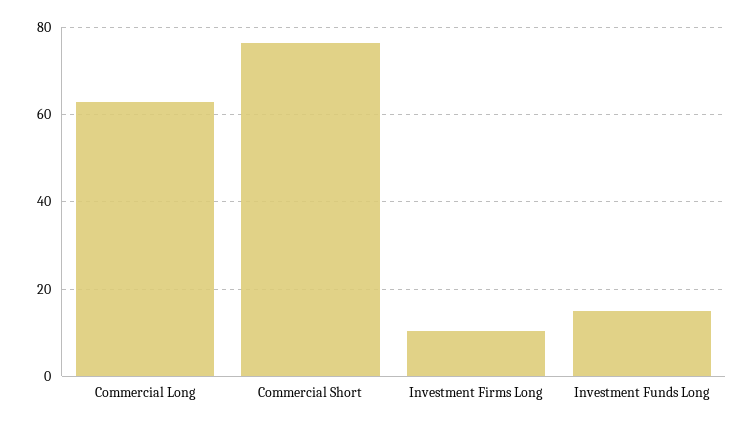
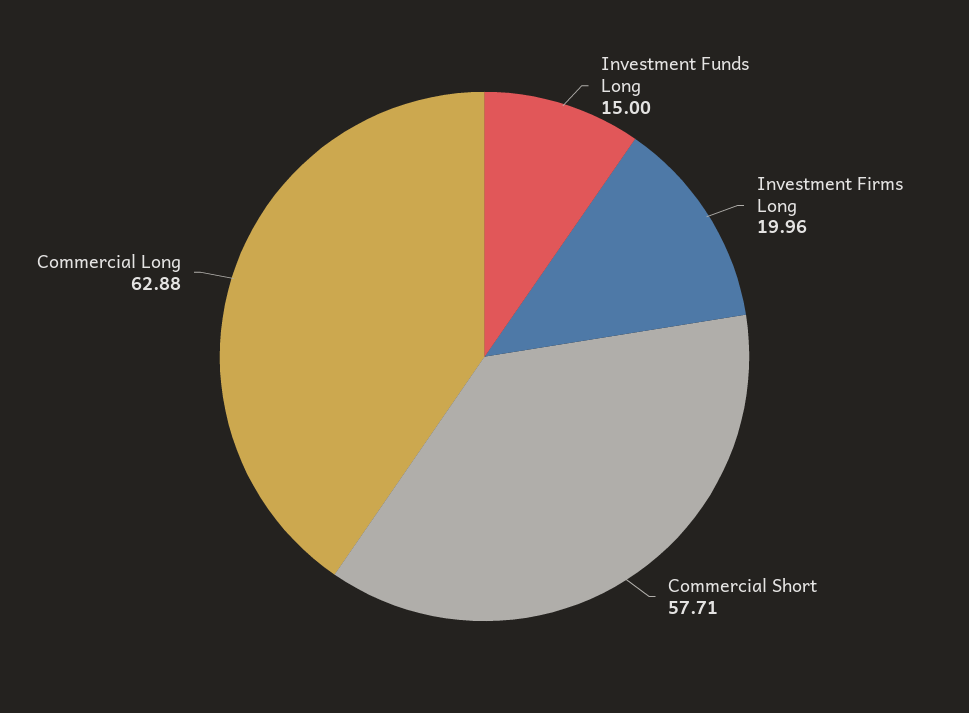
Commercial Short: 76 -> 57.71
Investment Firms Long: 10 -> 19.96

